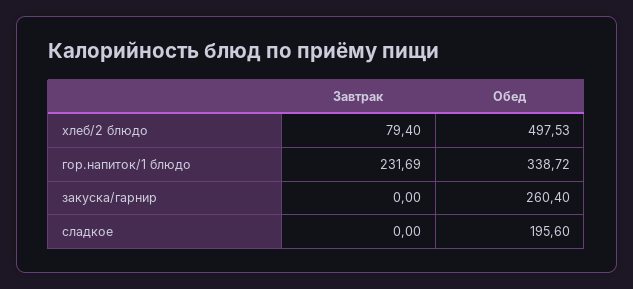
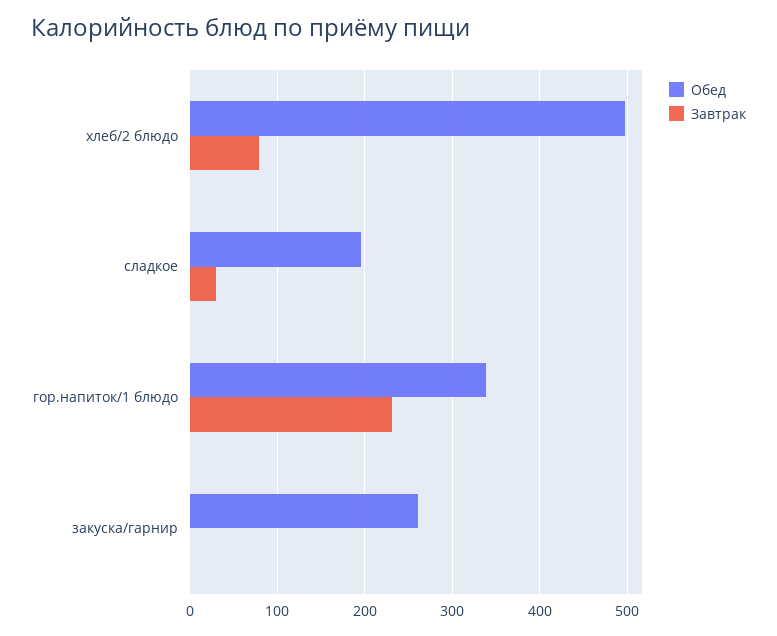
Завтрак, сладкое: 0 -> 30

